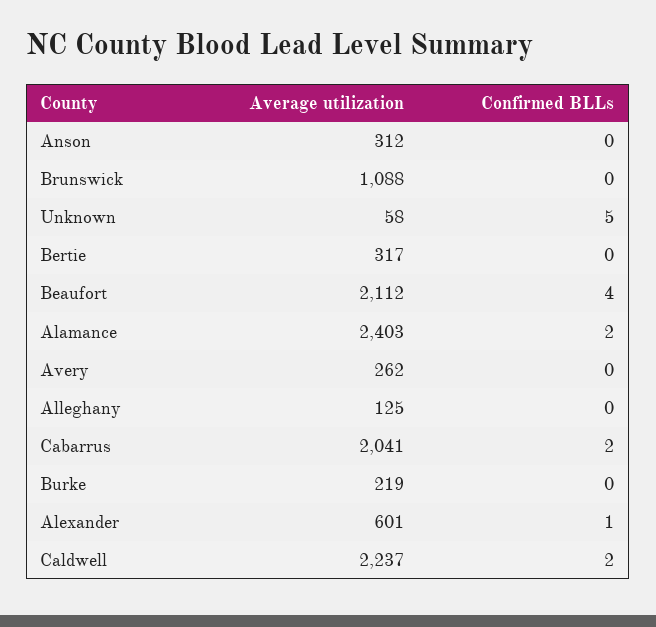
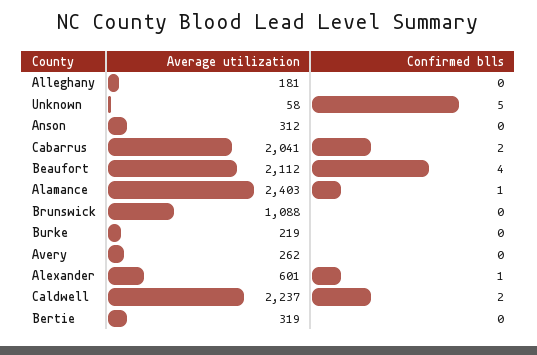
Average utilization, Bertie: 317 -> 319
Confirmed BLLs, Alamance: 2 -> 1
Average utilization, Alleghany: 125 -> 181

